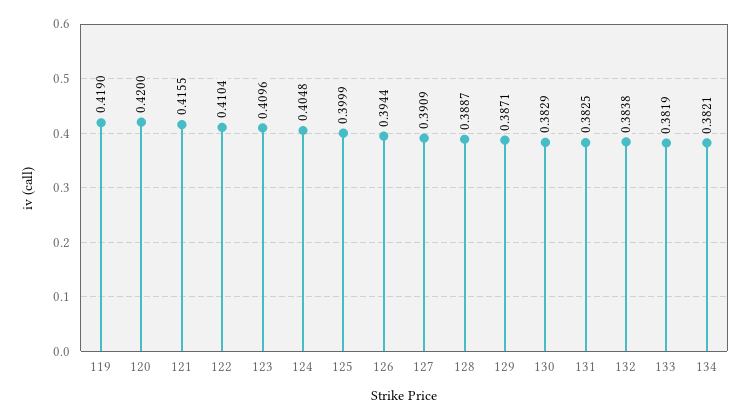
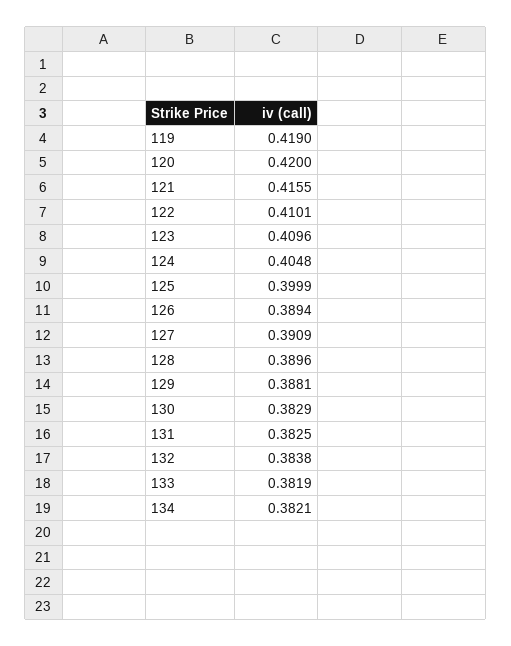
122: 0.4104 -> 0.4101
126: 0.3944 -> 0.3894
128: 0.3887 -> 0.3896
129: 0.3871 -> 0.3881

